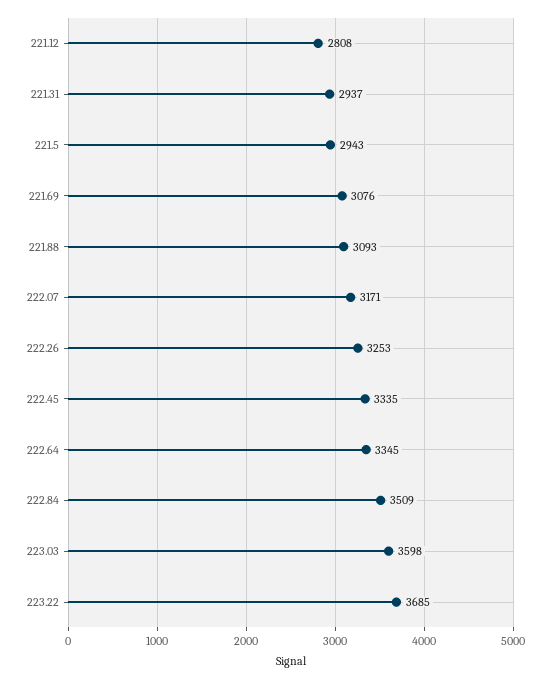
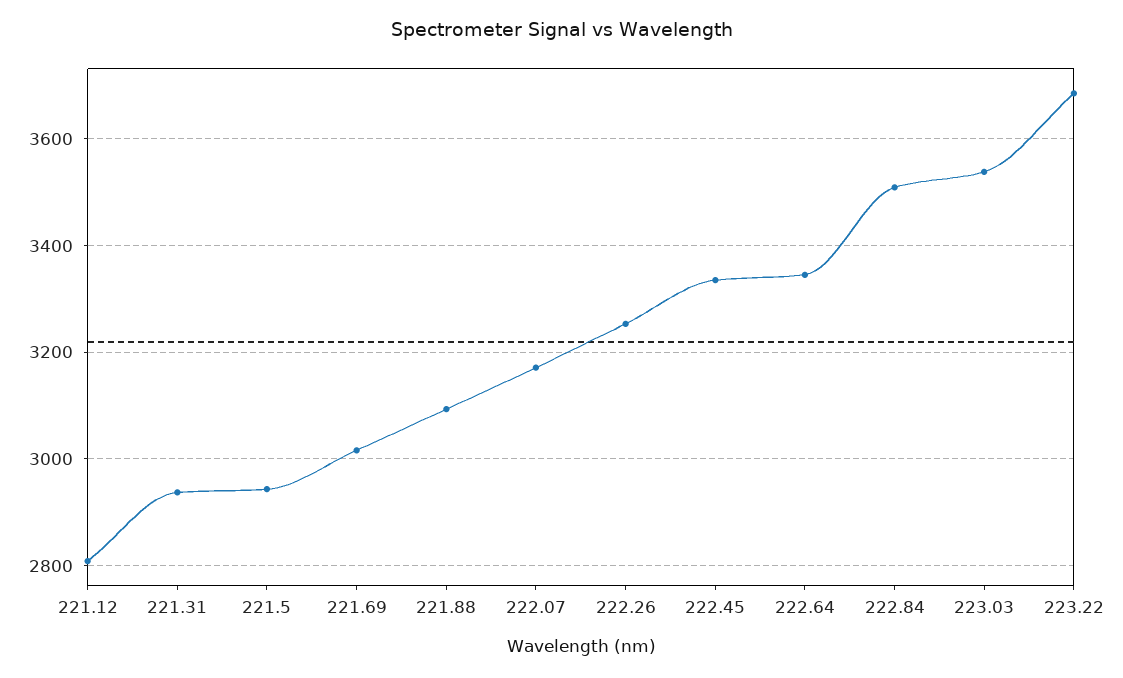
221.69: 3076 -> 3020
223.03: 3598 -> 3540

